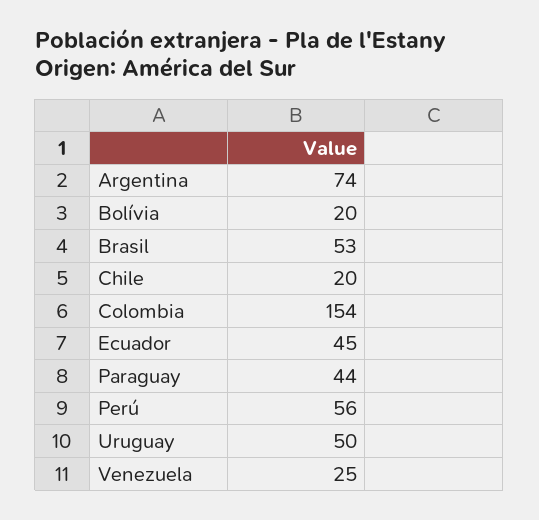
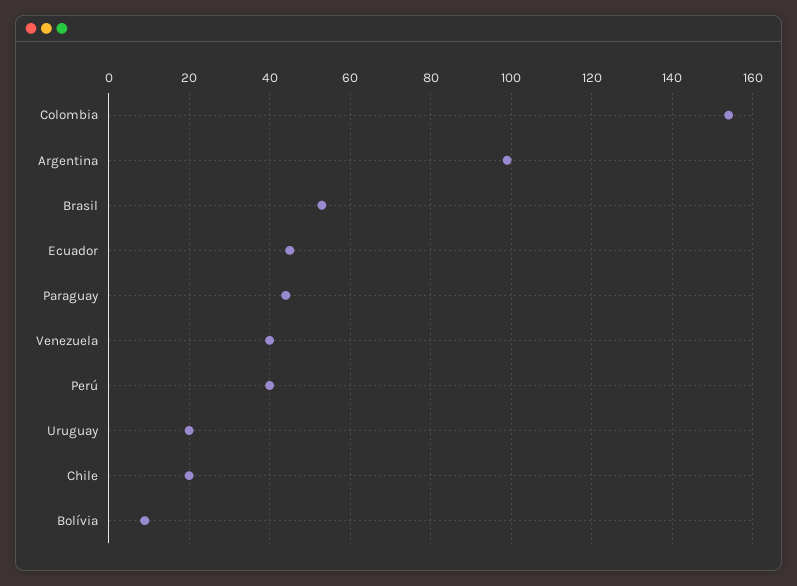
Argentina: 74 -> 100
Bolívia: 20 -> 10
Perú: 56 -> 40
Uruguay: 50 -> 20
Venezuela: 25 -> 40

